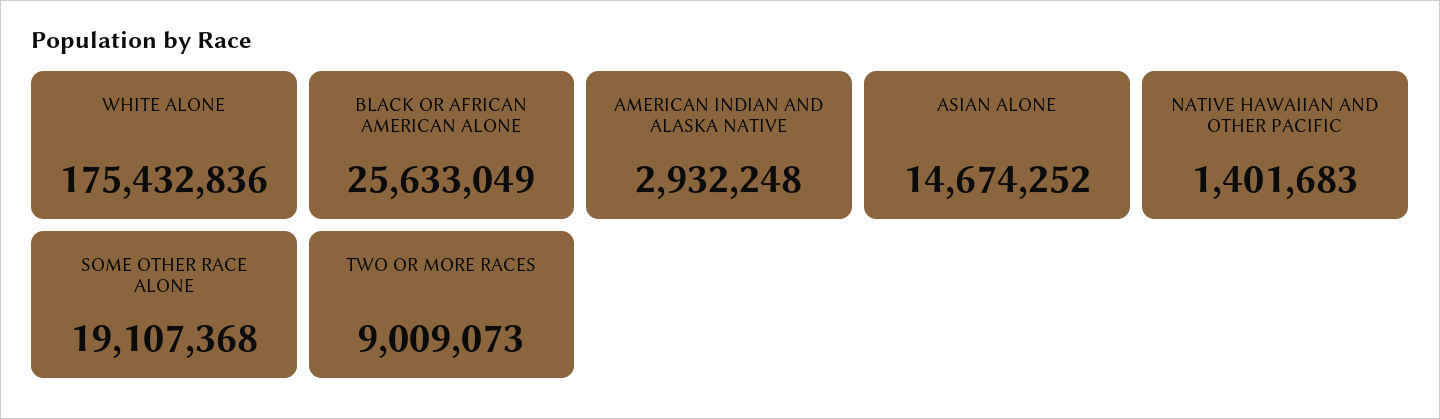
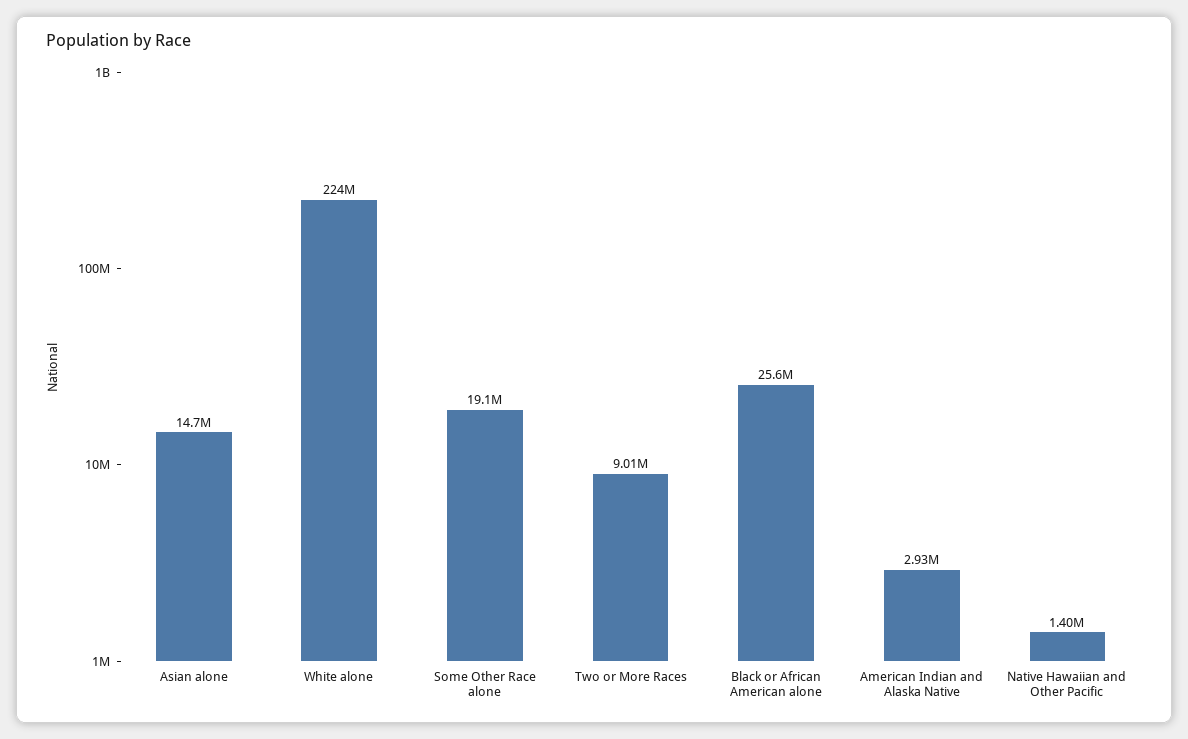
WHITE ALONE: 175432836 -> 224000000

